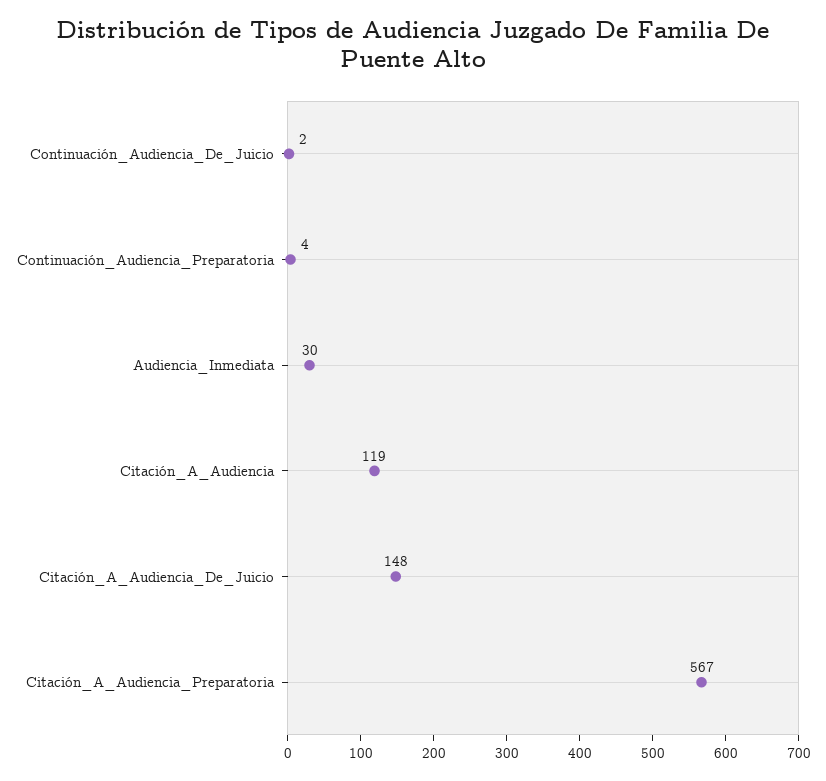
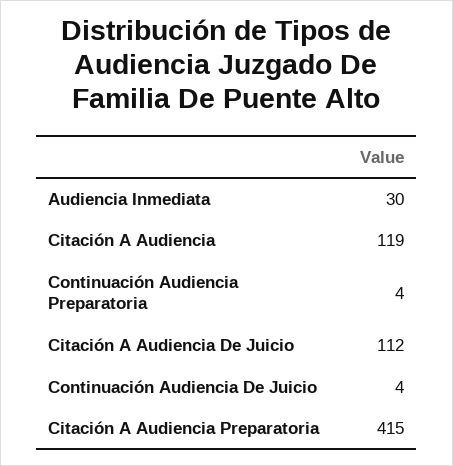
Continuación_Audiencia_De_Juicio: 2 -> 4
Citación_A_Audiencia_De_Juicio: 148 -> 112
Citación_A_Audiencia_Preparatoria: 567 -> 415

